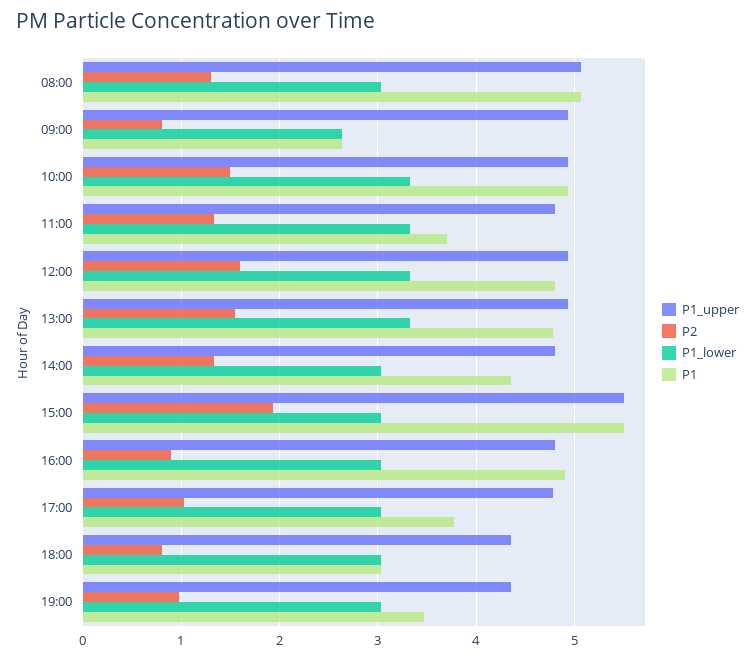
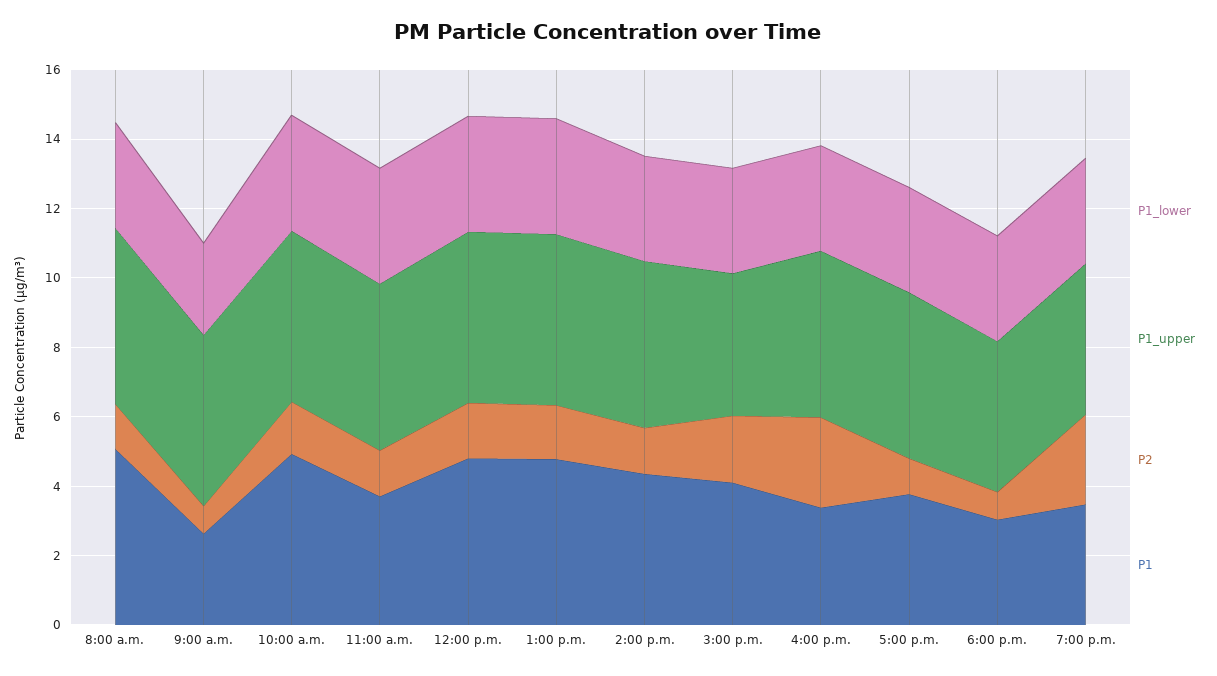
P1_upper, 15:00: 5.5 -> 4
P1, 15:00: 5.5 -> 4
P2, 16:00: 0.9 -> 2.5
P1, 16:00: 4.9 -> 3.5
P2, 19:00: 1 -> 2.5

